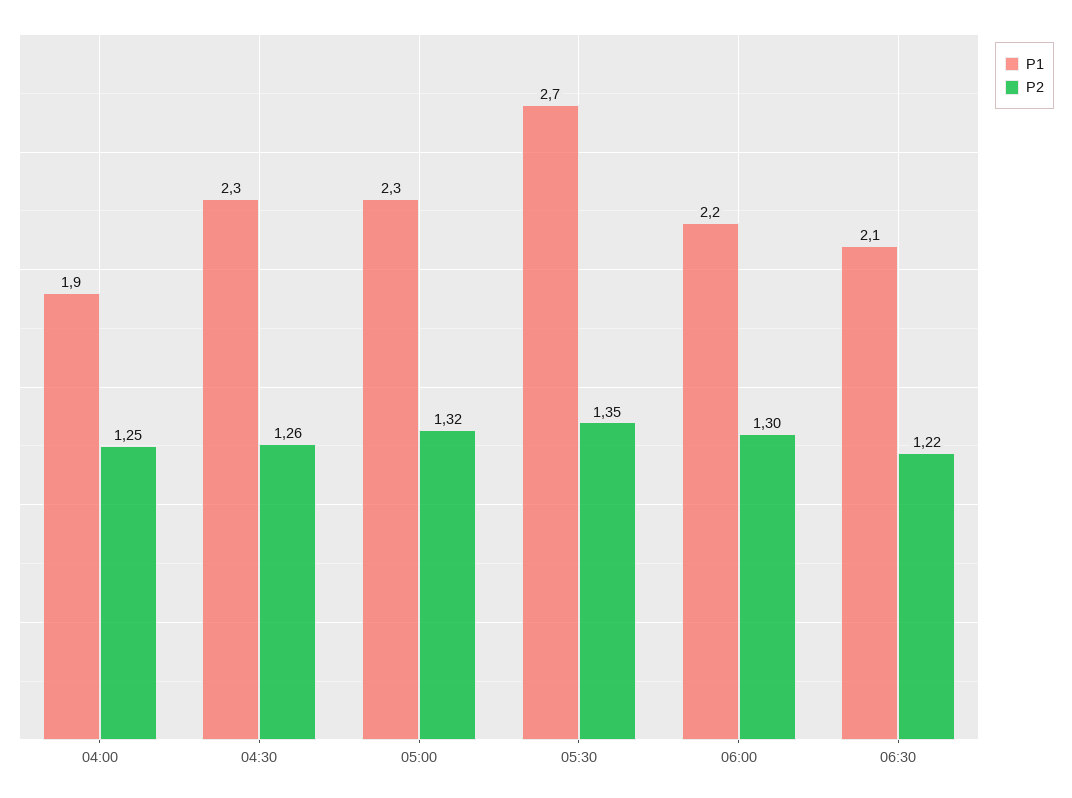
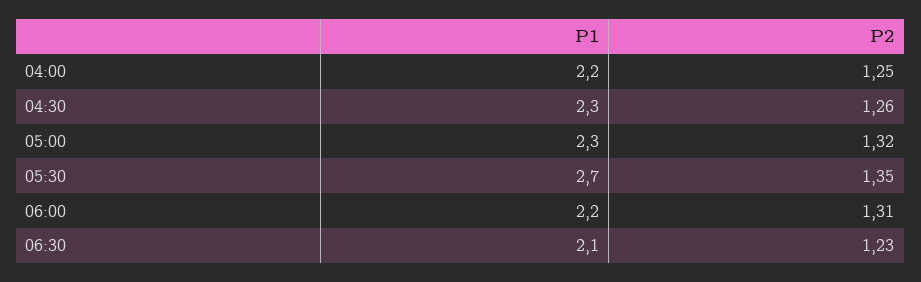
P1, 04:00: 1.9 -> 2.2
P2, 06:00: 1.3 -> 1.31
P2, 06:30: 1.22 -> 1.23

